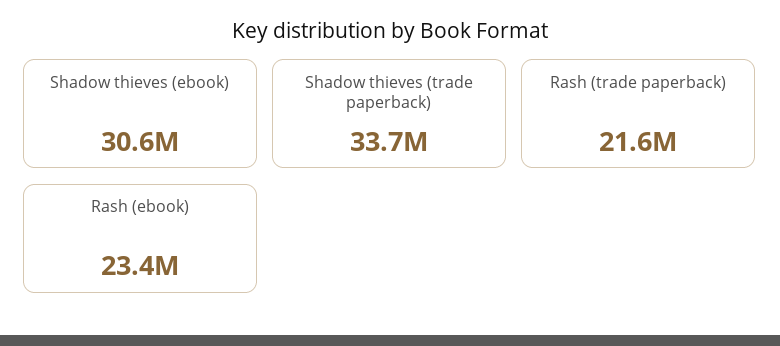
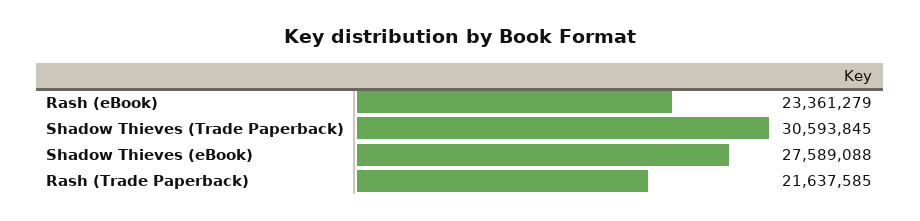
Shadow thieves (ebook): 30600000 -> 27589088
Shadow thieves (trade paperback): 33700000 -> 30593845

